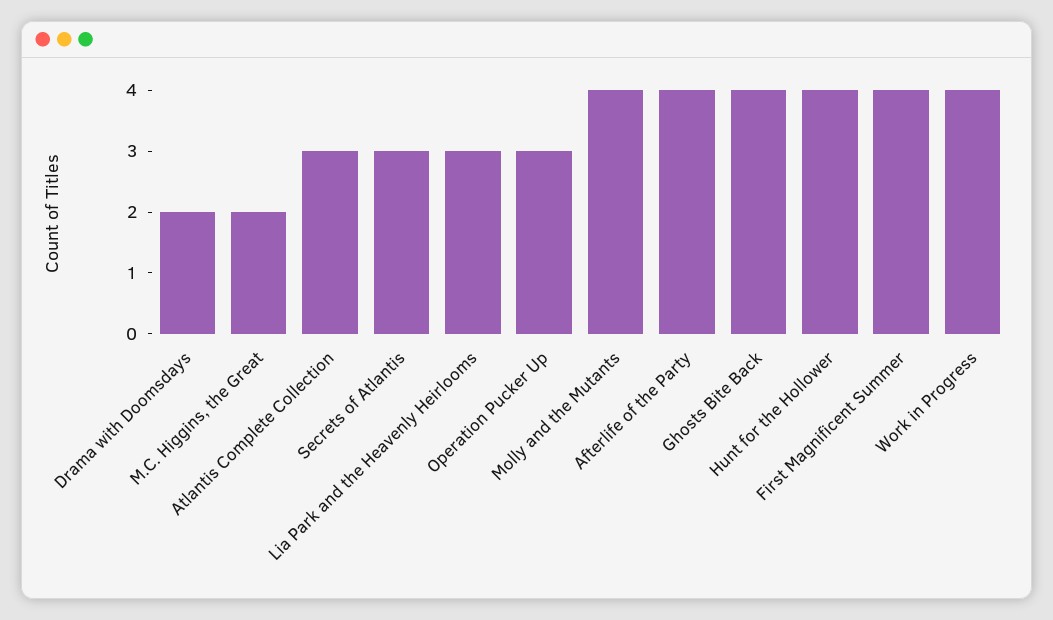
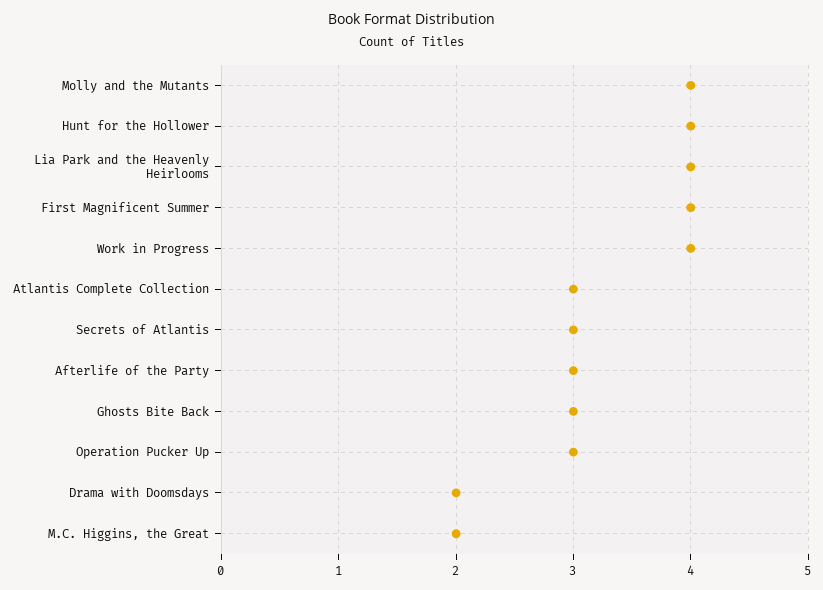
Lia Park and the Heavenly Heirlooms: 3 -> 4
Afterlife of the Party: 4 -> 3
Ghosts Bite Back: 4 -> 3

